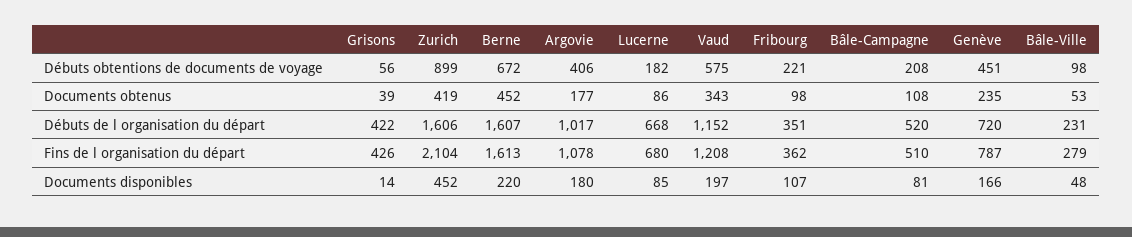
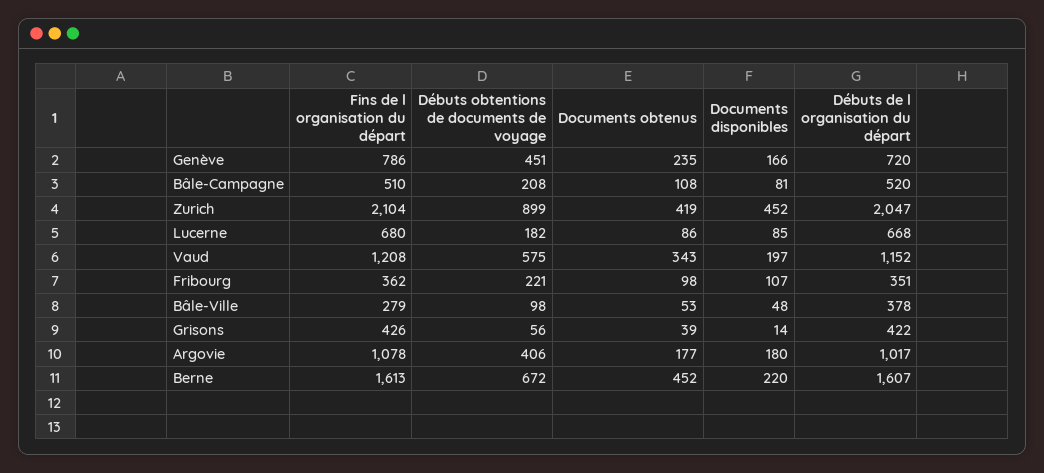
Zurich, Débuts de l organisation du départ: 1606 -> 2047
Bâle-Ville, Débuts de l organisation du départ: 231 -> 378
Genève, Fins de l organisation du départ: 787 -> 786

